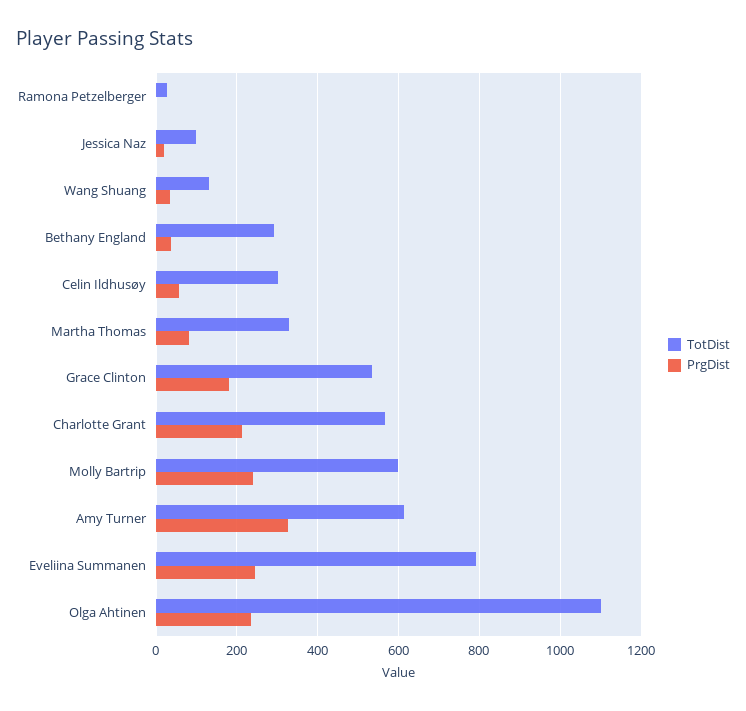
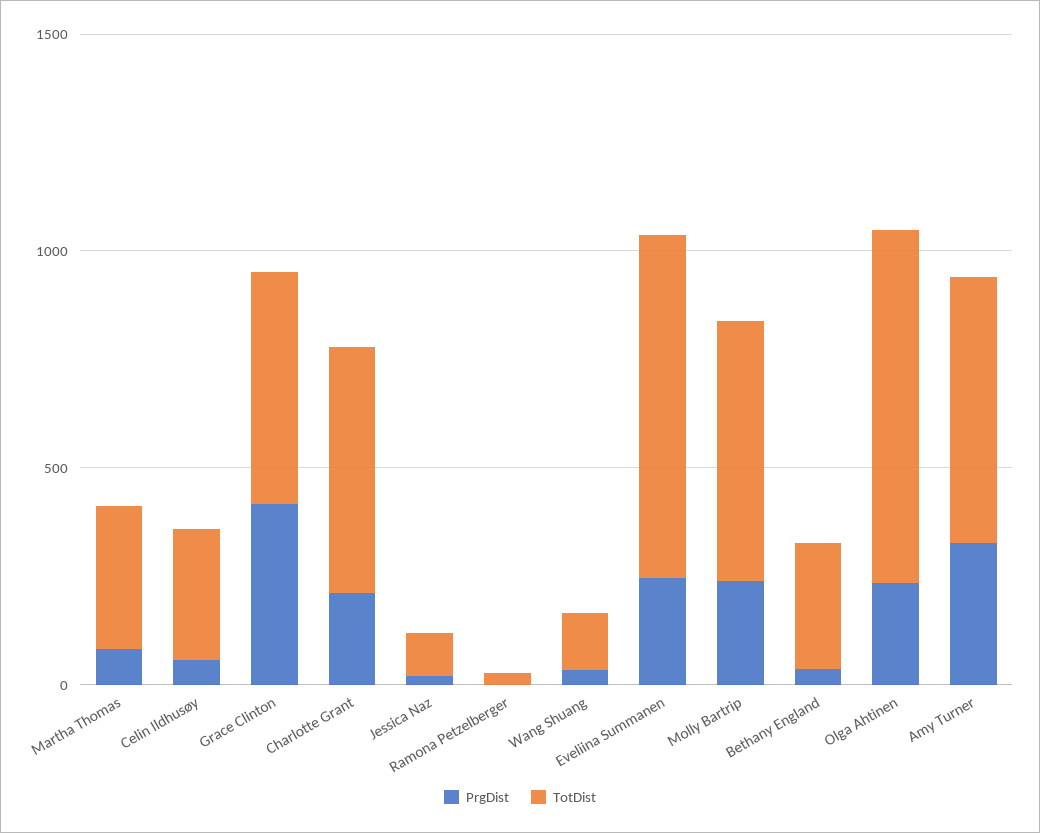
PrgDist, Grace Clinton: 180 -> 400
TotDist, Olga Ahtinen: 1100 -> 800

